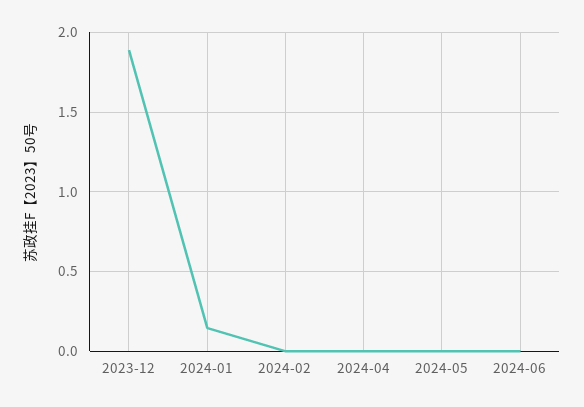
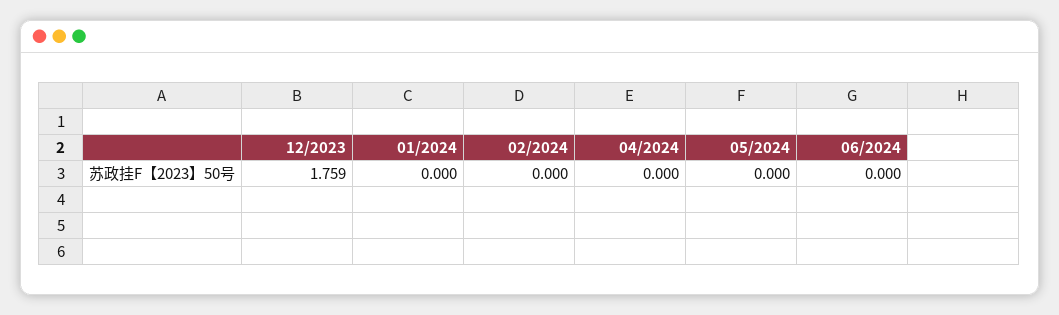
2023-12: 1.9 -> 1.759
2024-01: 0.15 -> 0

